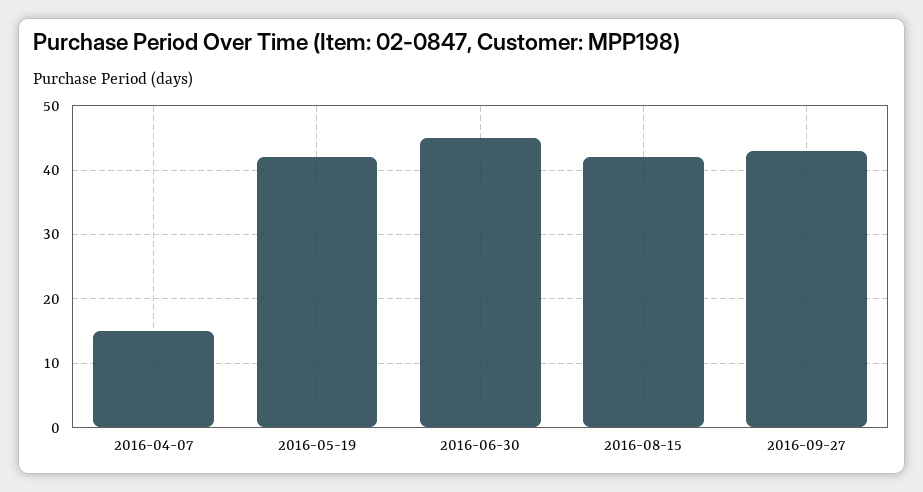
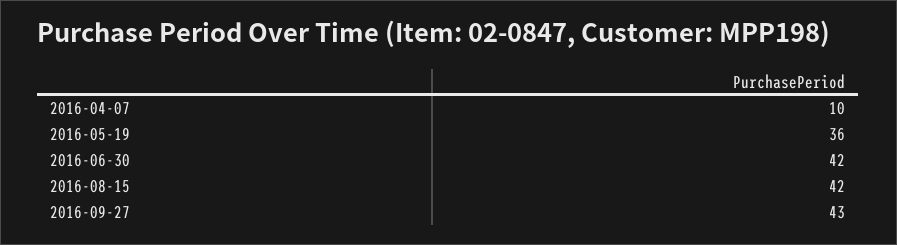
2016-04-07: 15 -> 10
2016-05-19: 42 -> 36
2016-06-30: 45 -> 42

